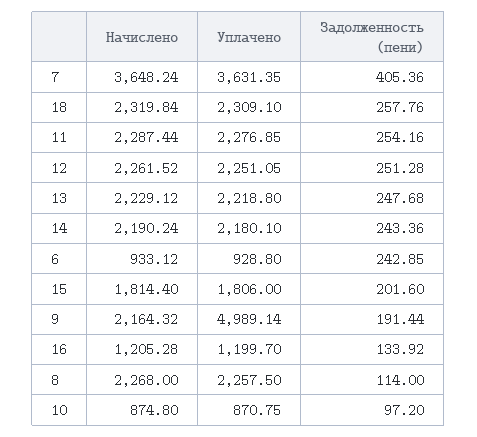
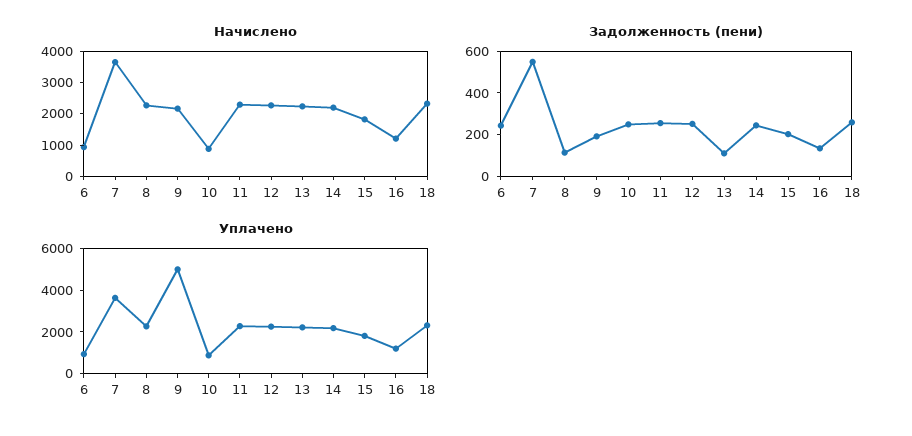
Задолженность (пени), 7: 405.36 -> 550
Задолженность (пени), 13: 247.68 -> 100
Задолженность (пени), 10: 97.2 -> 250

